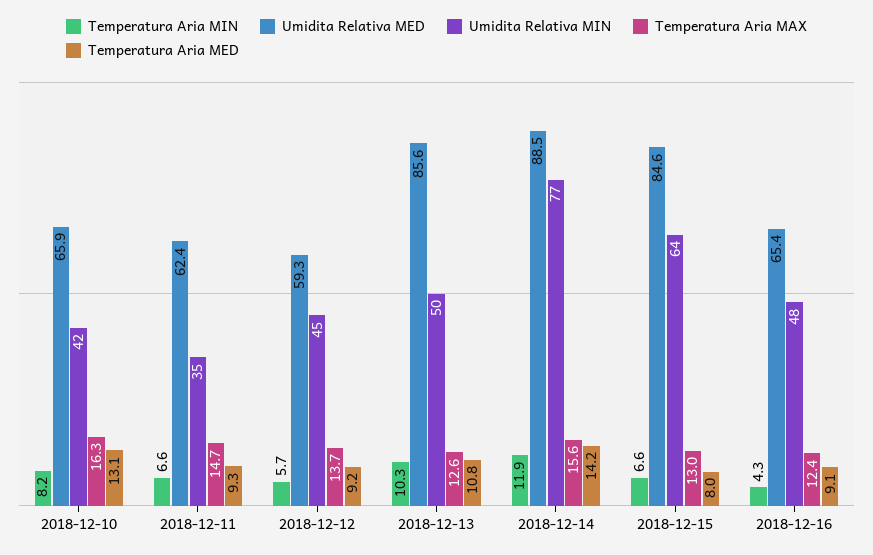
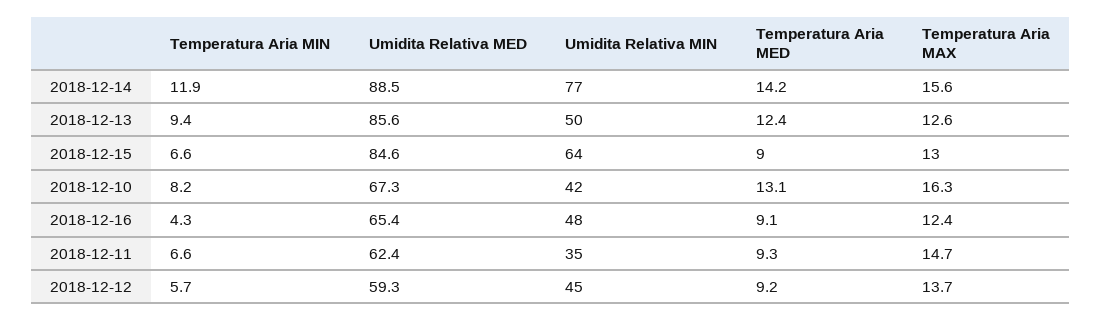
Umidita Relativa MED, 2018-12-10: 65.9 -> 67.3
Temperatura Aria MIN, 2018-12-13: 10.3 -> 9.4
Temperatura Aria MED, 2018-12-13: 10.8 -> 12.4
Temperatura Aria MED, 2018-12-15: 8 -> 9

